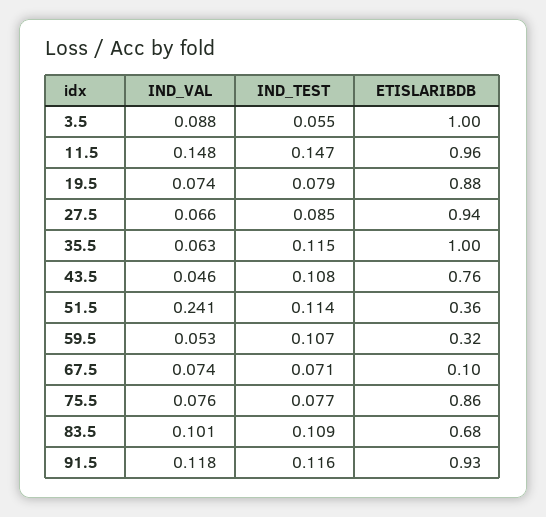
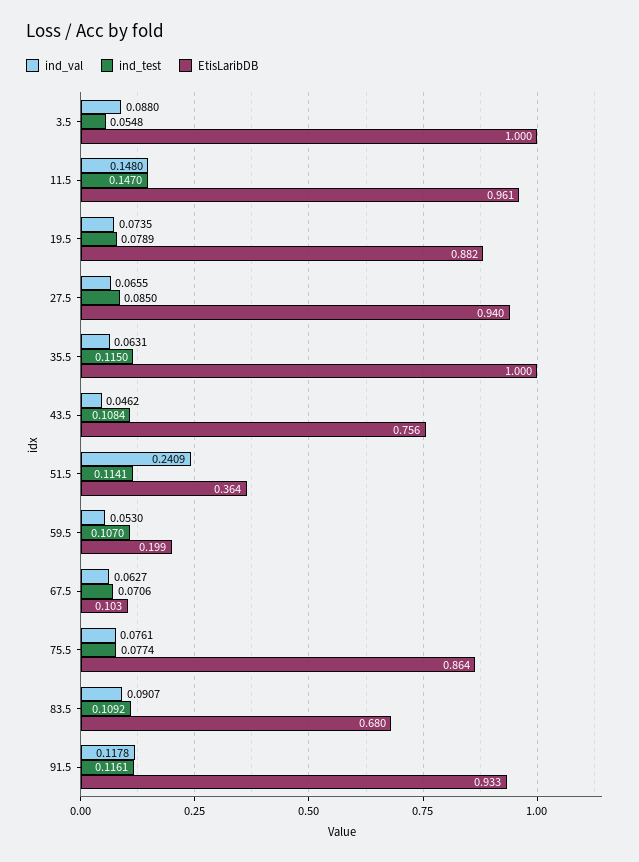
ETISLARIBDB, 59.5: 0.32 -> 0.199
IND_VAL, 67.5: 0.074 -> 0.0627
IND_VAL, 83.5: 0.101 -> 0.0907

